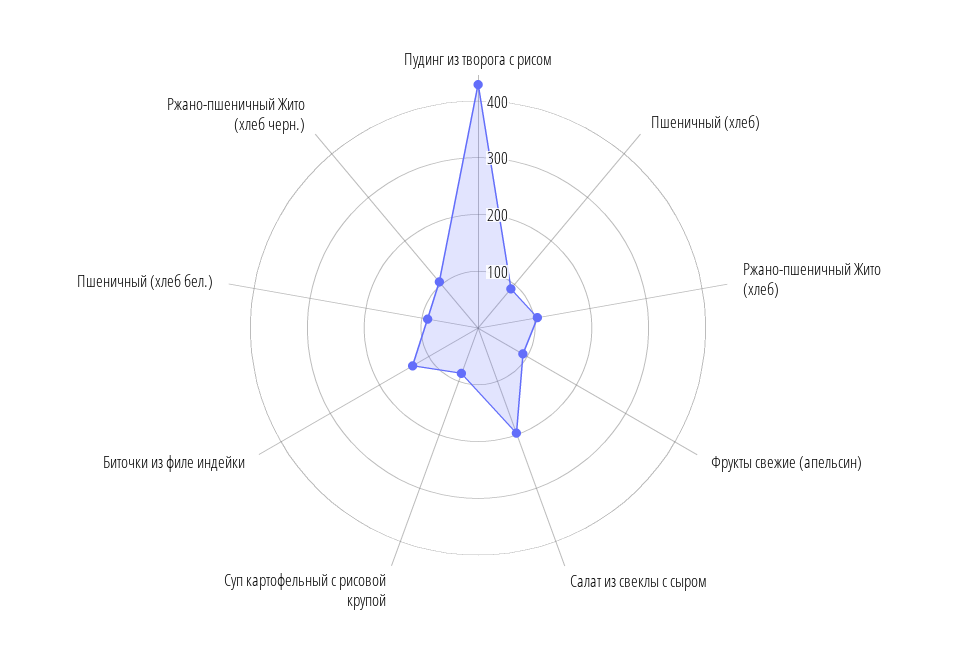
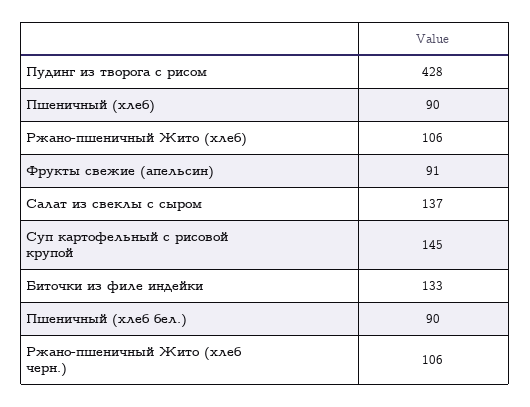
Салат из свеклы с сыром: 200 -> 137
Суп картофельный с рисовой крупой: 80 -> 145

